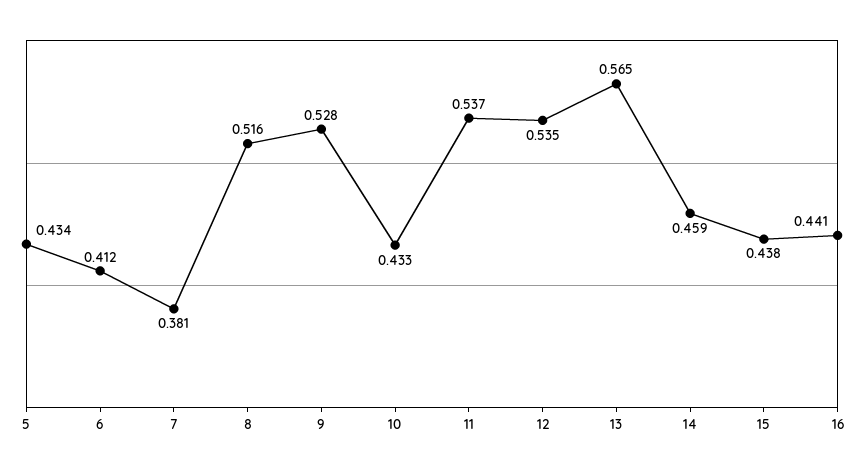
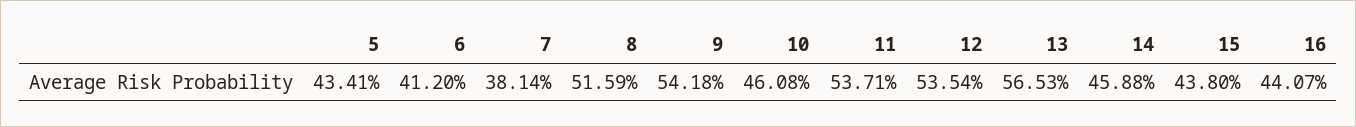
9: 0.528 -> 0.5418
10: 0.433 -> 0.4608

